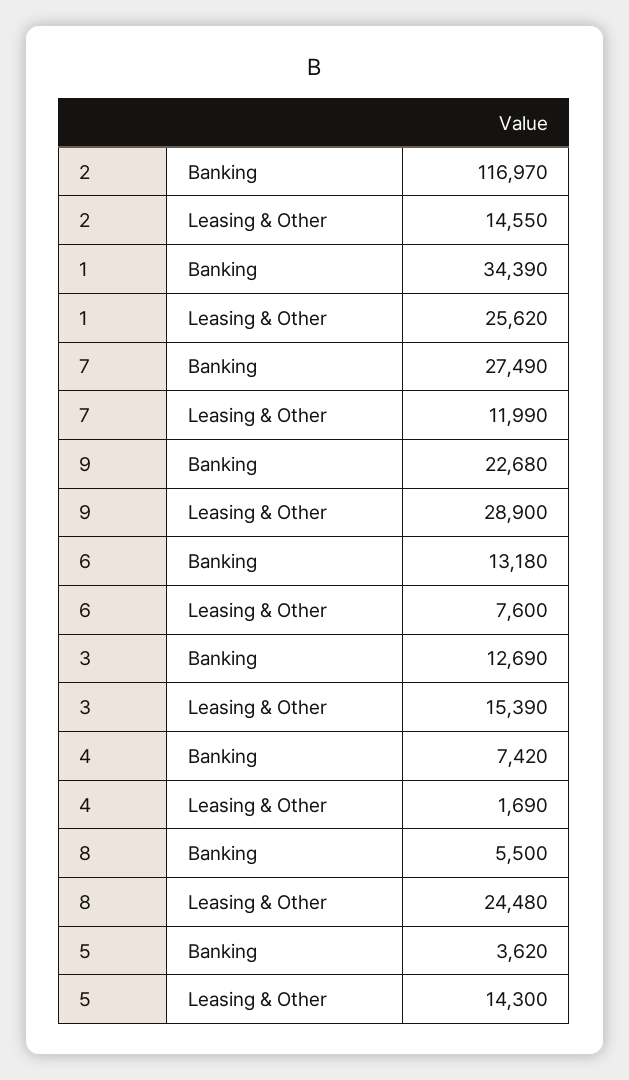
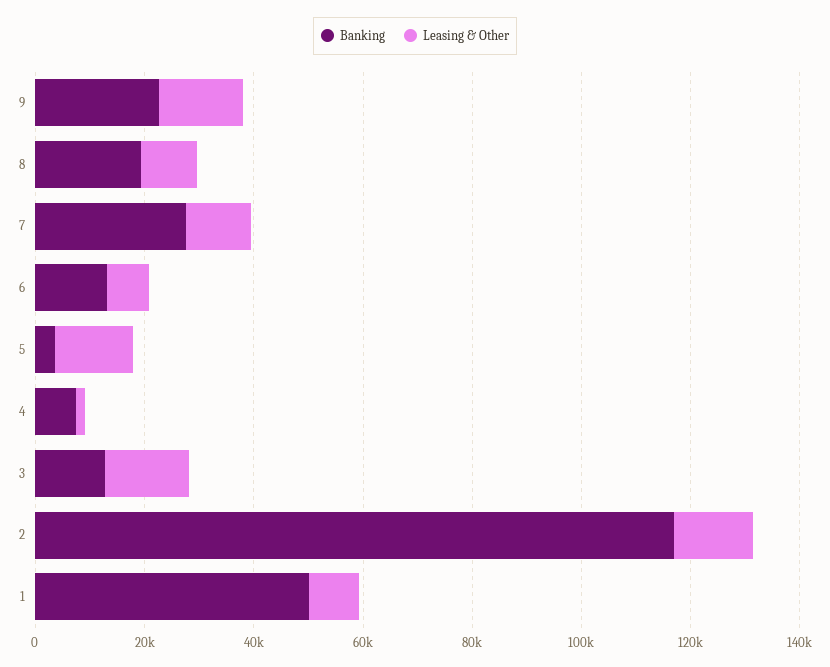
Banking, 1: 34390 -> 50000
Leasing & Other, 1: 25620 -> 10000
Leasing & Other, 9: 28900 -> 15000
Banking, 8: 5500 -> 20000
Leasing & Other, 8: 24480 -> 10000

